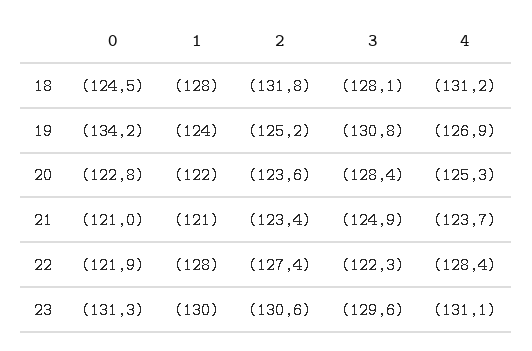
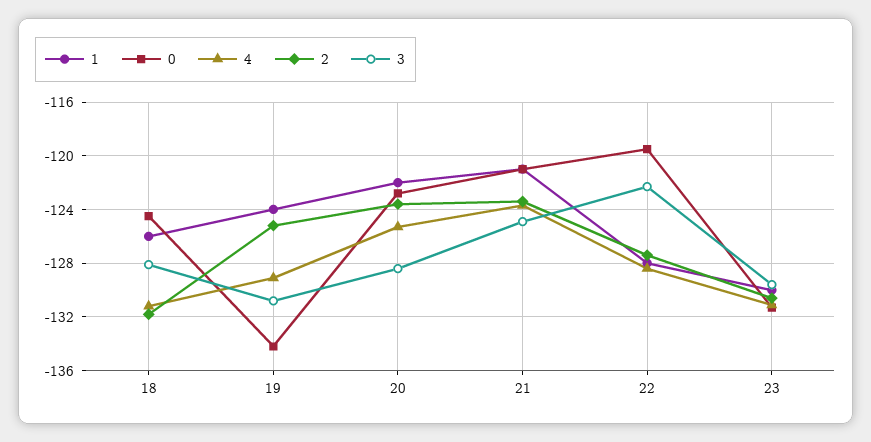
1, 18: -128 -> -126
4, 19: -126.9 -> -129
0, 22: -121.9 -> -119.5

